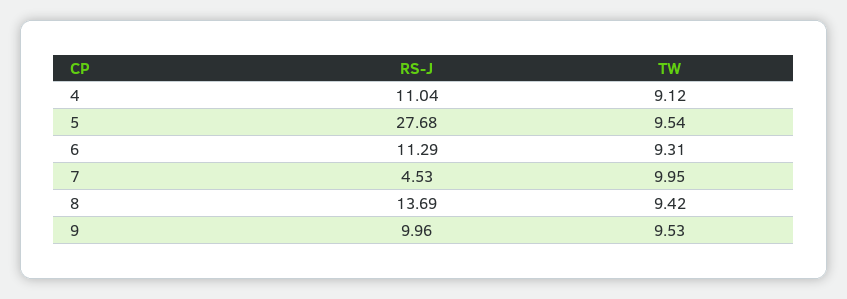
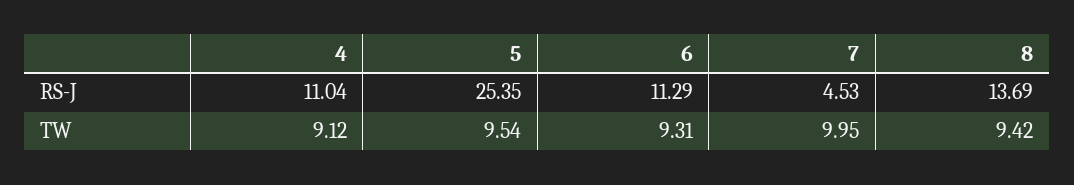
RS-J, 5: 27.68 -> 25.35
RS-J, 9: 9.96 -> none
TW, 9: 9.53 -> none

